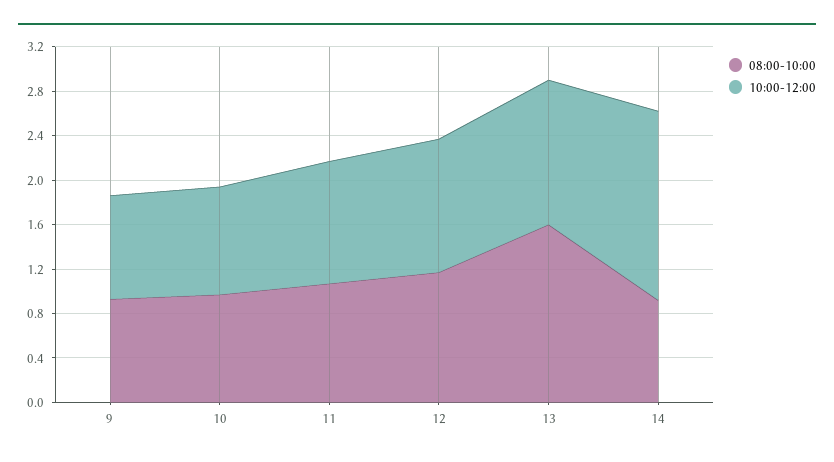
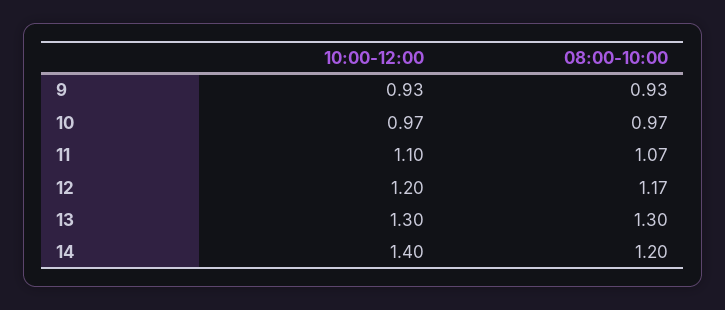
08:00-10:00, 13: 1.6 -> 1.3
08:00-10:00, 14: 0.9 -> 1.2
10:00-12:00, 14: 1.7 -> 1.4

